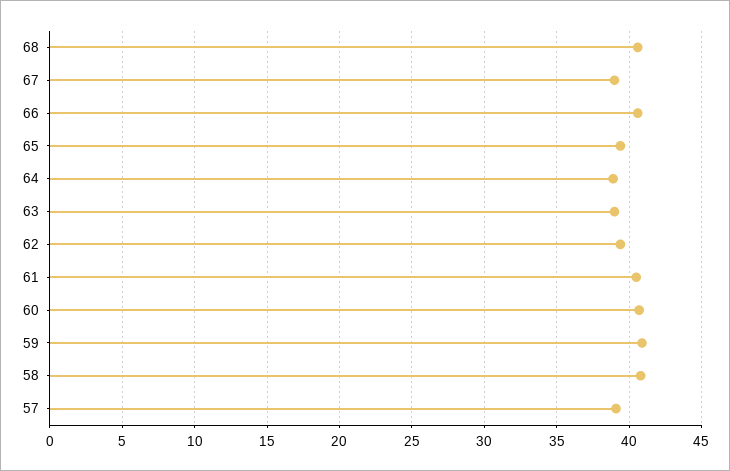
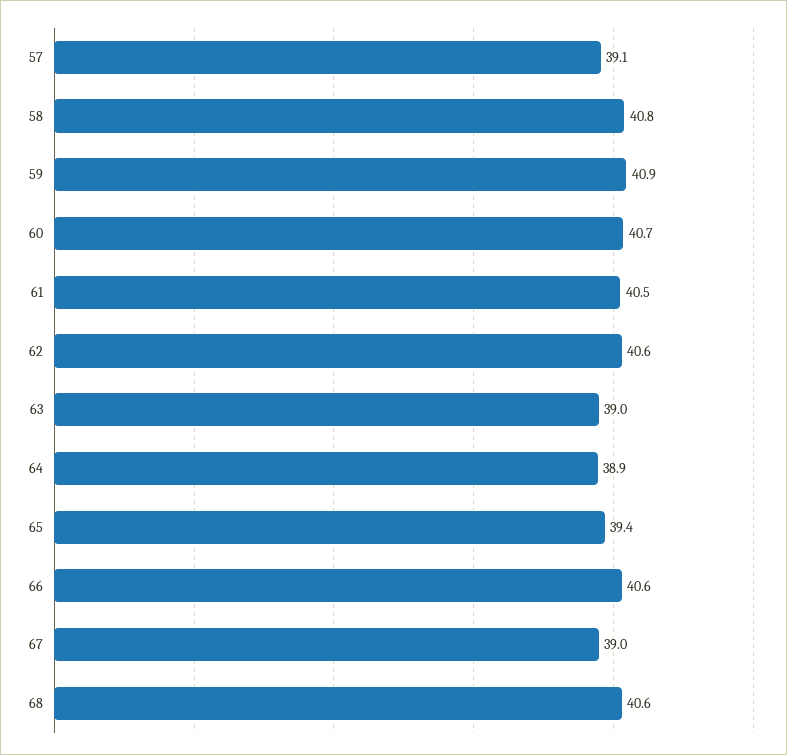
62: 39.5 -> 40.6

